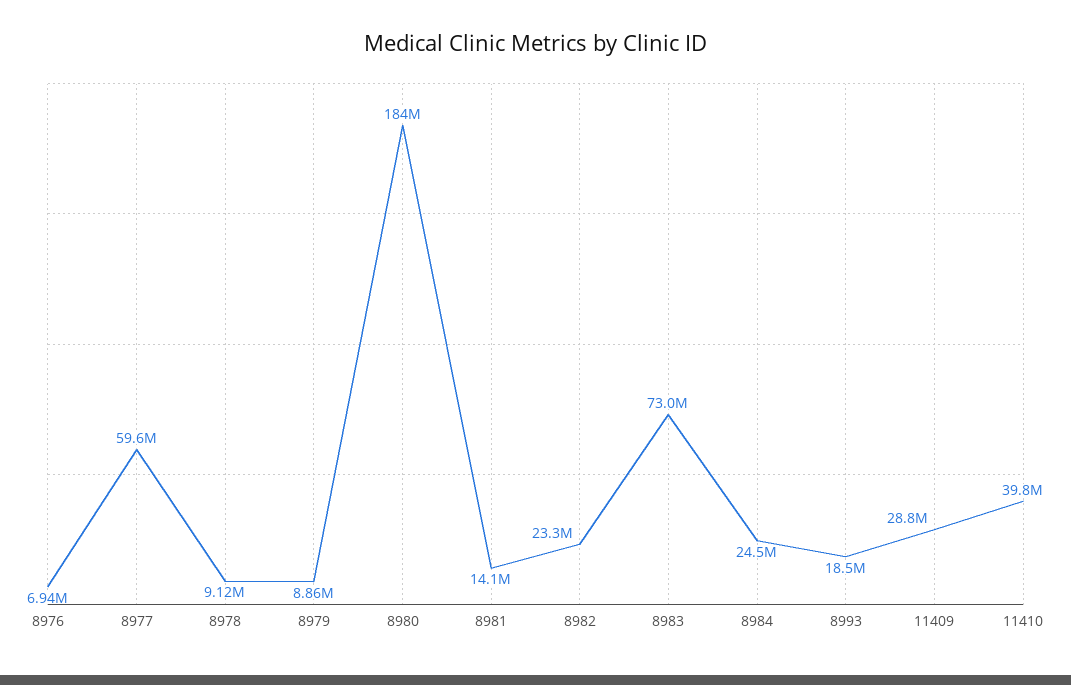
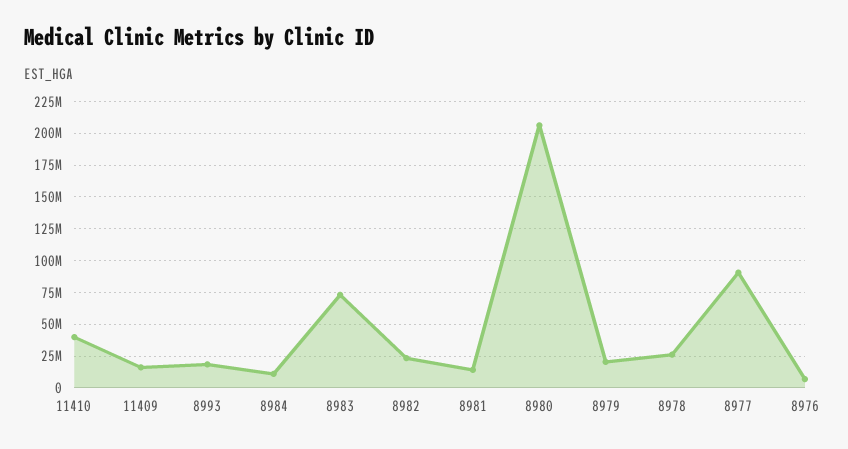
8977: 59600000 -> 90000000
8978: 9120000 -> 25000000
8979: 8860000 -> 20000000
8980: 184000000 -> 205000000
8984: 24500000 -> 10000000
11409: 28800000 -> 15000000

